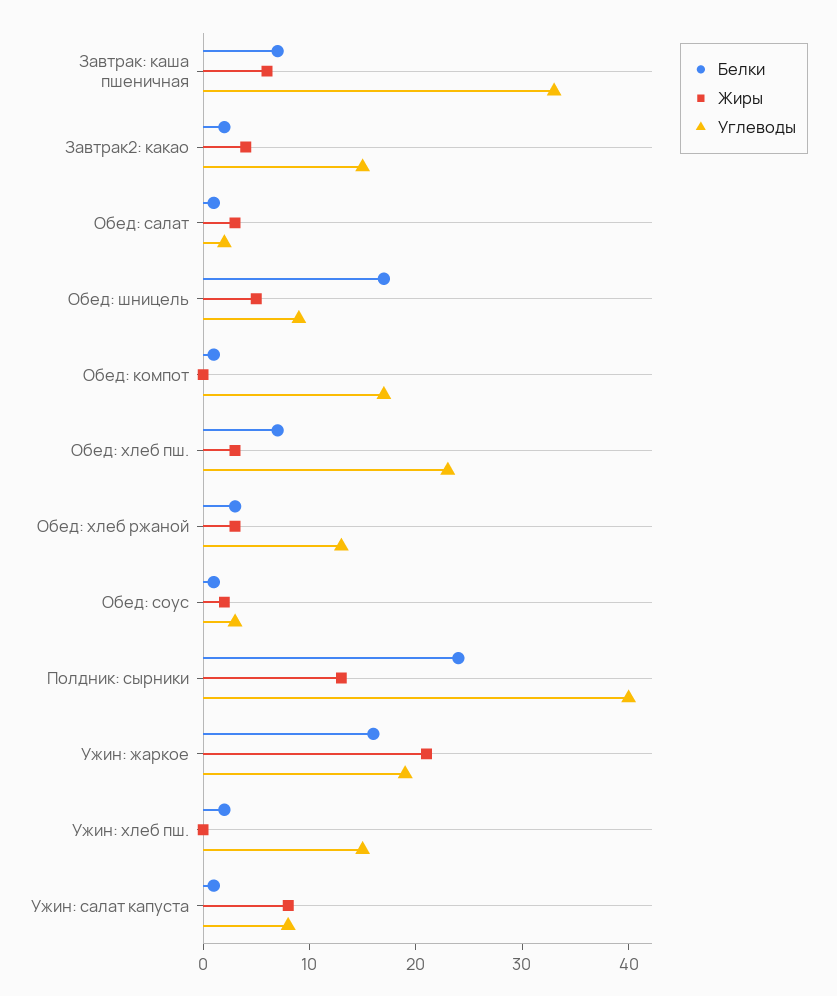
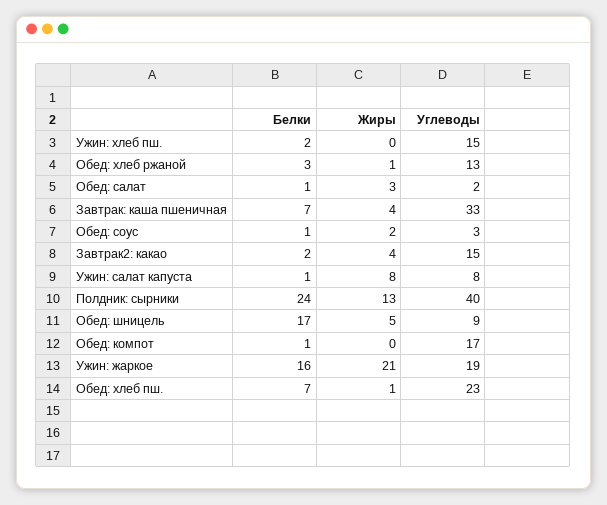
Жиры, Завтрак: каша пшеничная: 6 -> 4
Жиры, Обед: хлеб пш.: 3 -> 1
Жиры, Обед: хлеб ржаной: 3 -> 1

